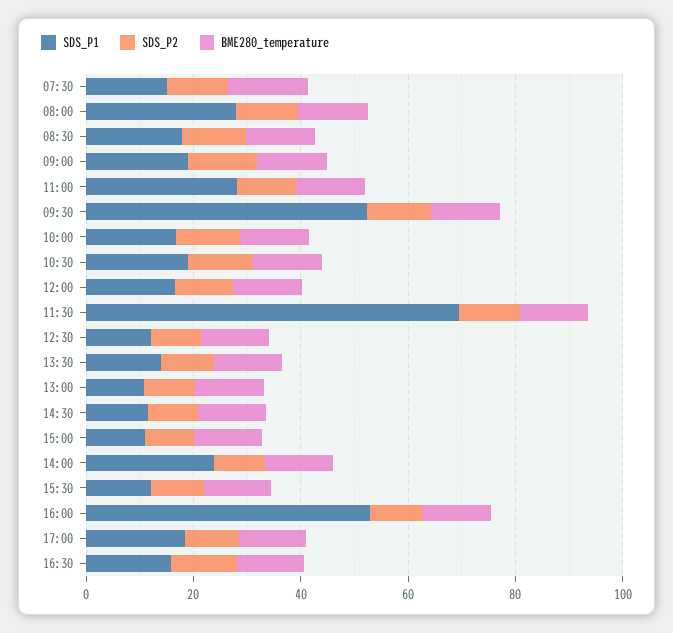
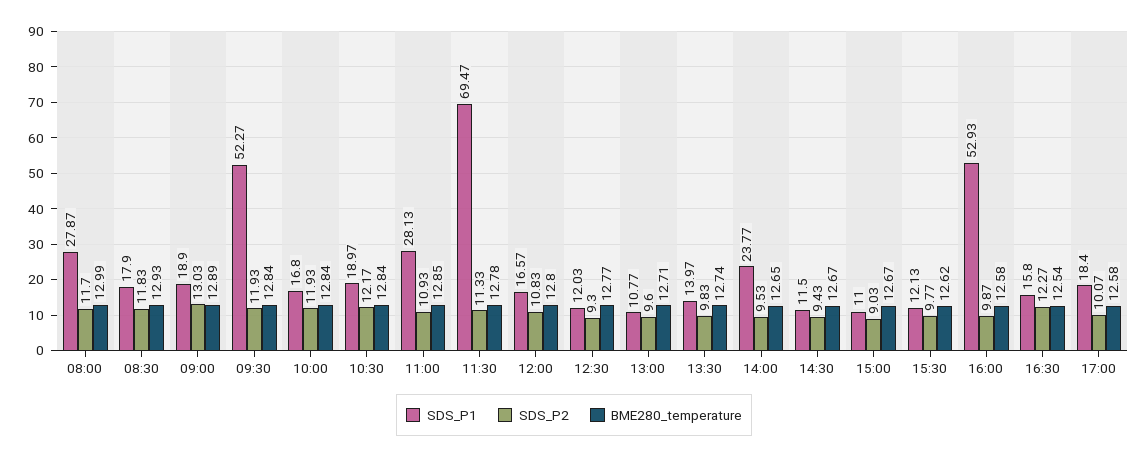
SDS_P1, 07:30: 15 -> none
SDS_P2, 07:30: 10 -> none
BME280_temperature, 07:30: 15 -> none

